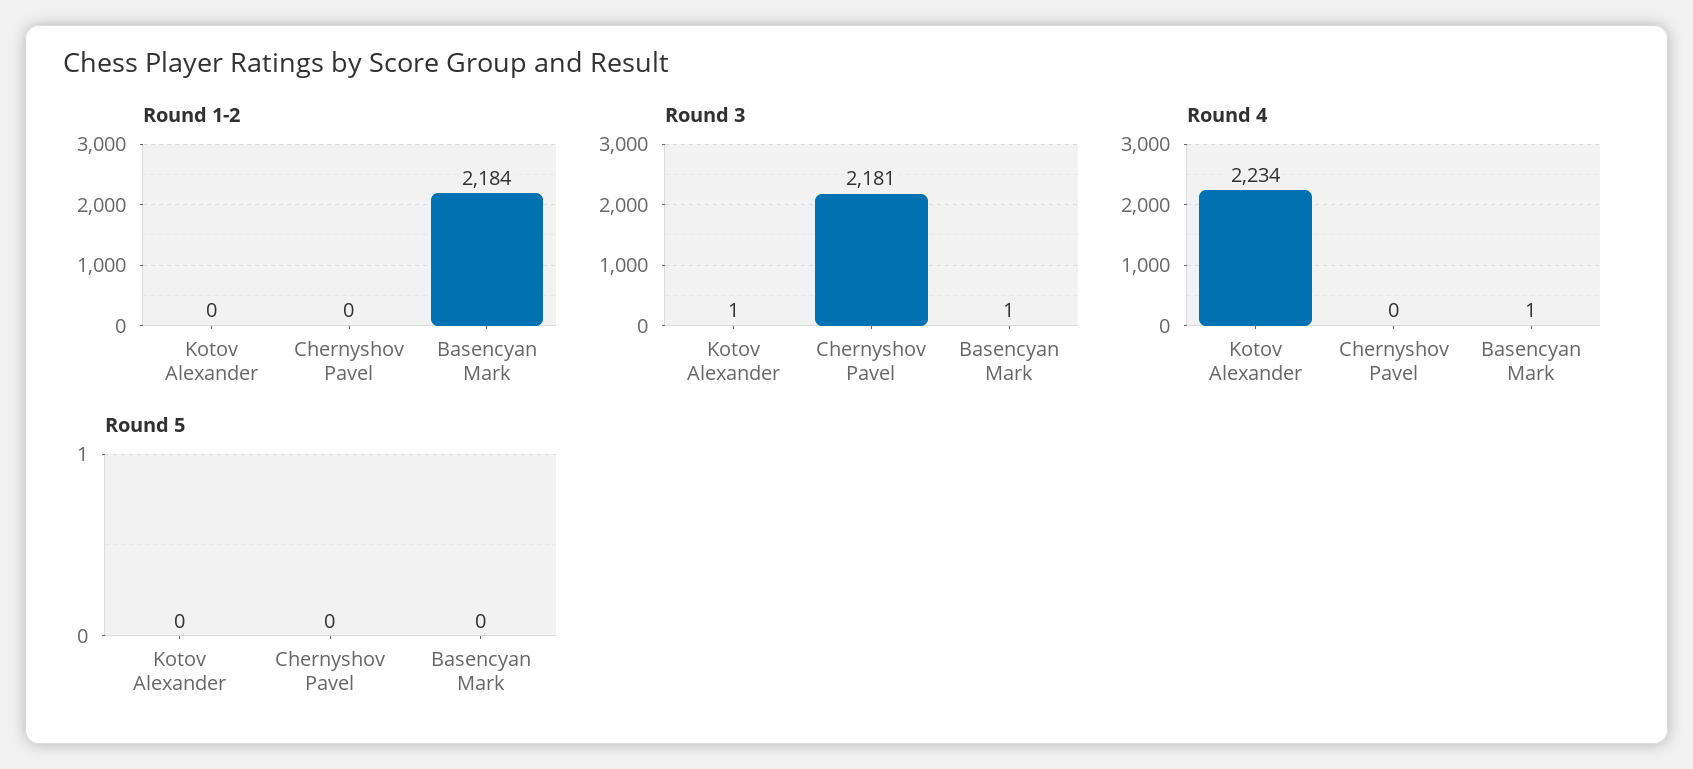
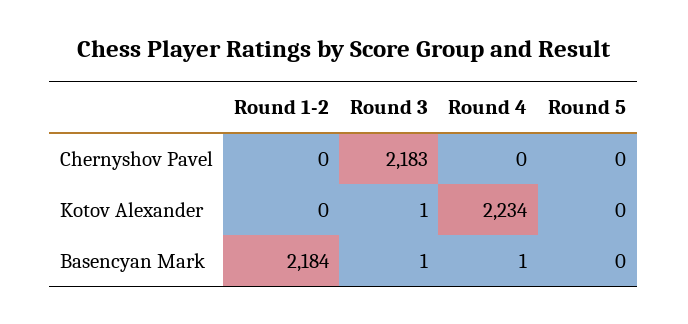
Round 3, Chernyshov Pavel: 2181 -> 2183

